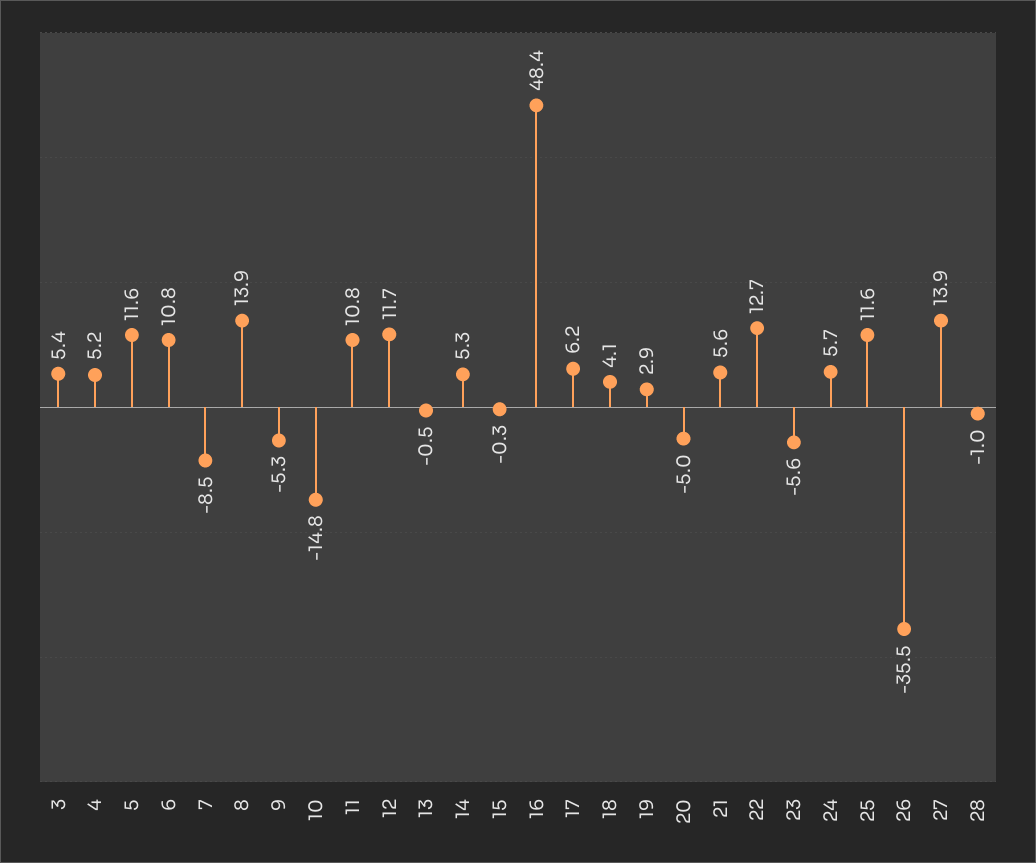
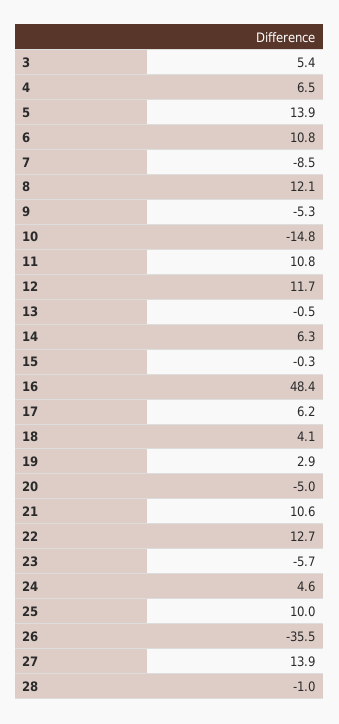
4: 5.2 -> 6.5
5: 11.6 -> 13.9
8: 13.9 -> 12.1
14: 5.3 -> 6.3
21: 5.6 -> 10.6
23: -5.6 -> -5.7
24: 5.7 -> 4.6
25: 11.6 -> 10

